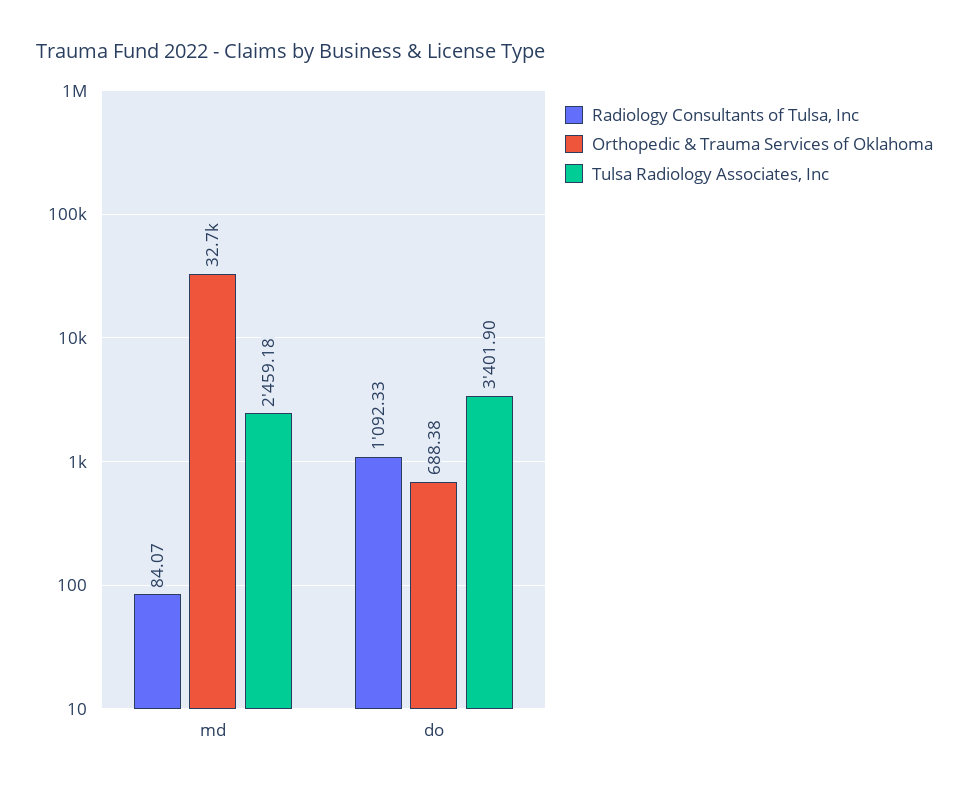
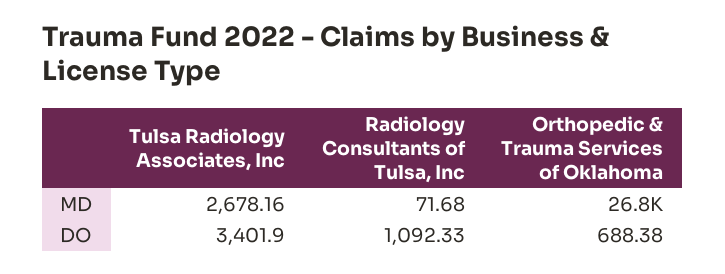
Radiology Consultants of Tulsa, Inc, md: 84.07 -> 71.68
Orthopedic & Trauma Services of Oklahoma, md: 32700 -> 26800
Tulsa Radiology Associates, Inc, md: 2459.18 -> 2678.16

